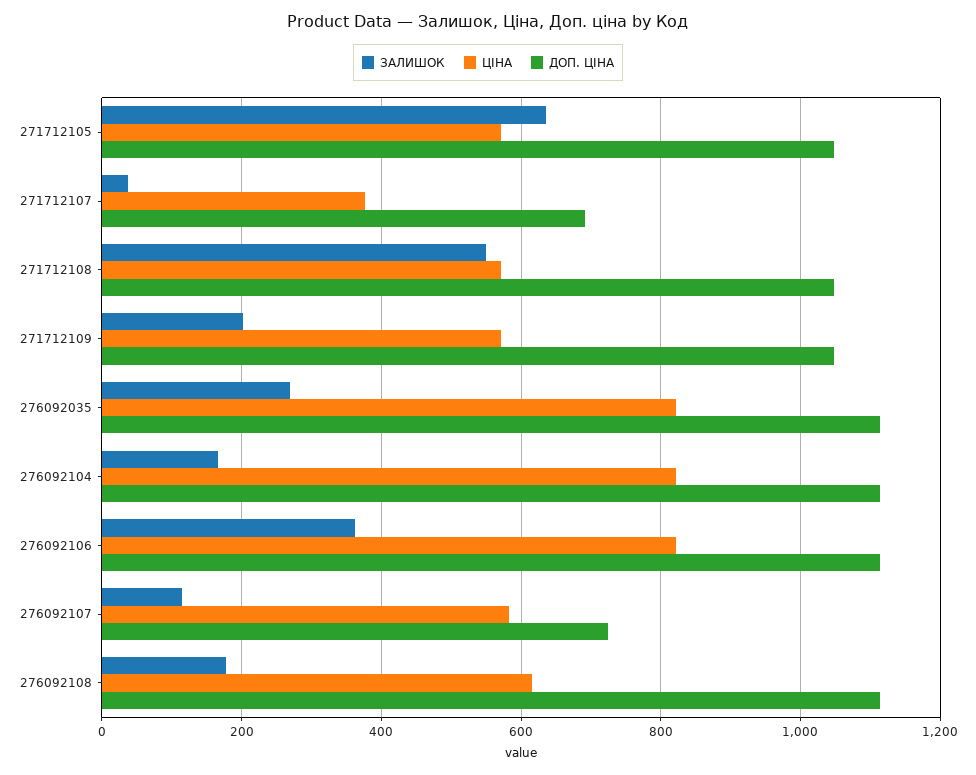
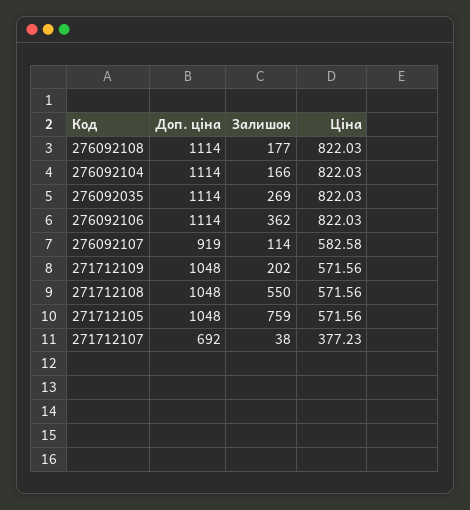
ЗАЛИШОК, 271712105: 640 -> 759
ДОП. ЦІНА, 276092107: 720 -> 919
ЦІНА, 276092108: 620 -> 822.03

